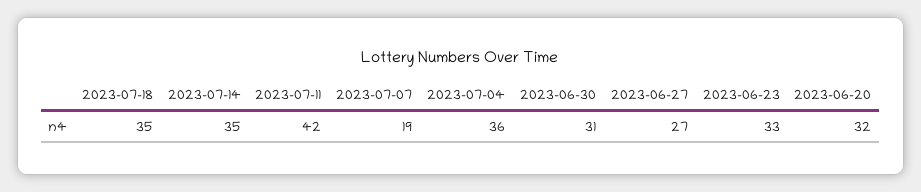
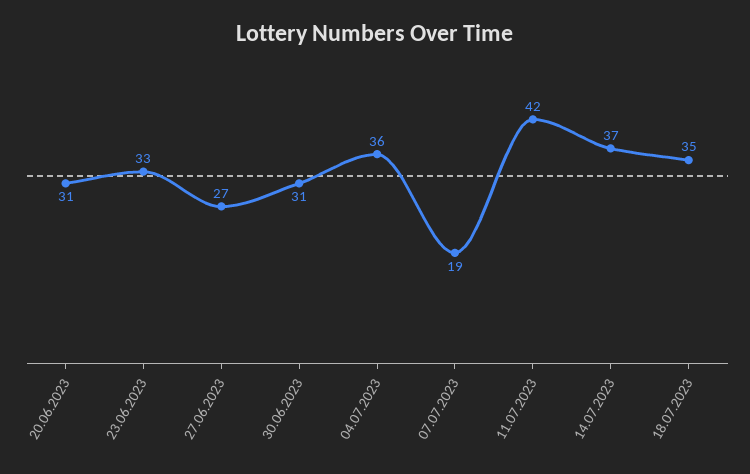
2023-07-14: 35 -> 37
2023-06-20: 32 -> 31

